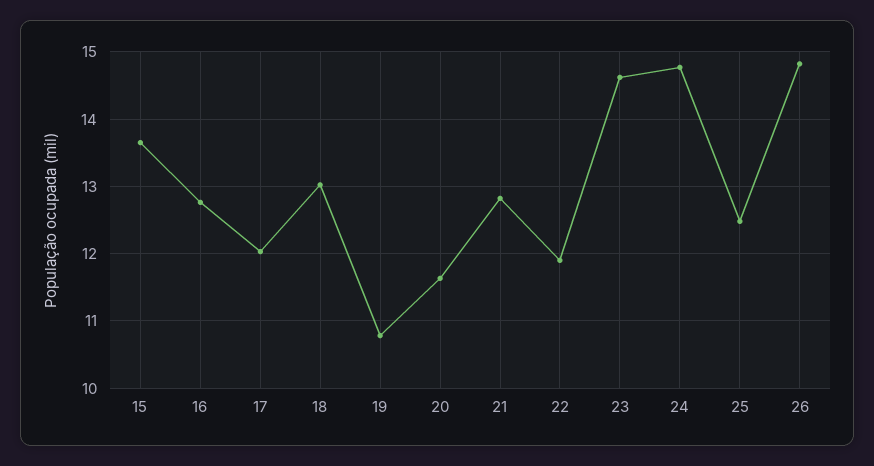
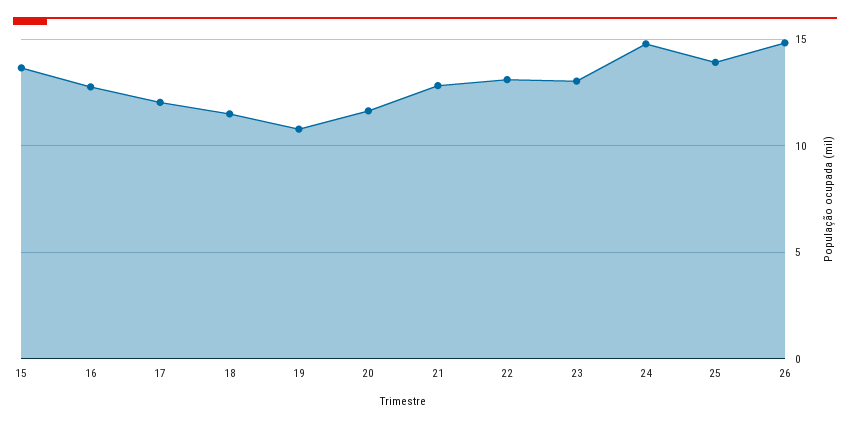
18: 13 -> 11.5
22: 11.9 -> 13
23: 14.6 -> 13
25: 12.5 -> 14

